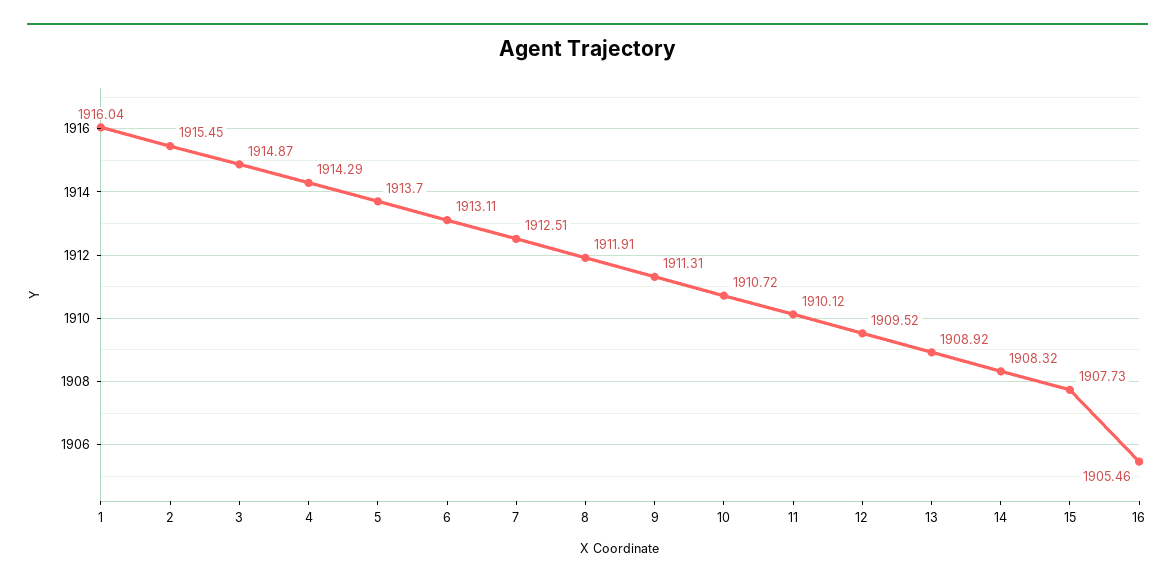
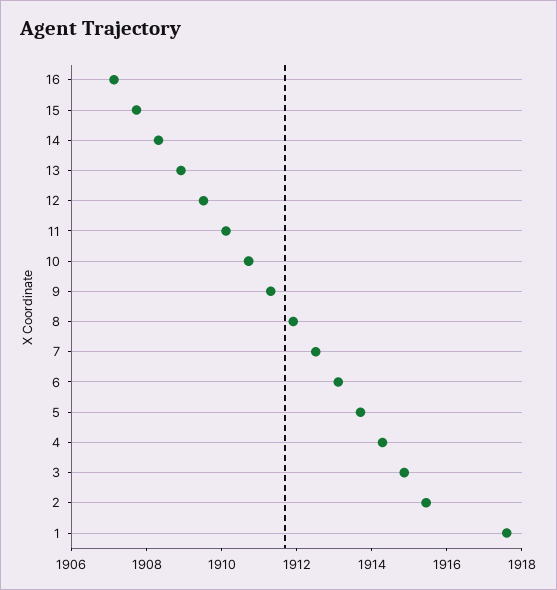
1: 1916.04 -> 1917.5
16: 1905.46 -> 1907

